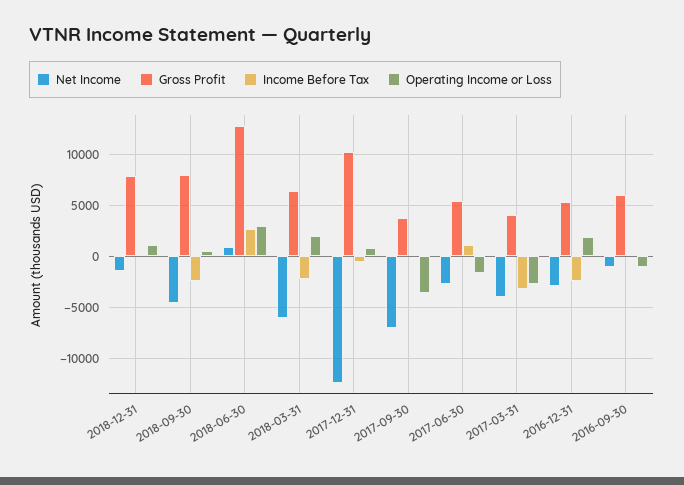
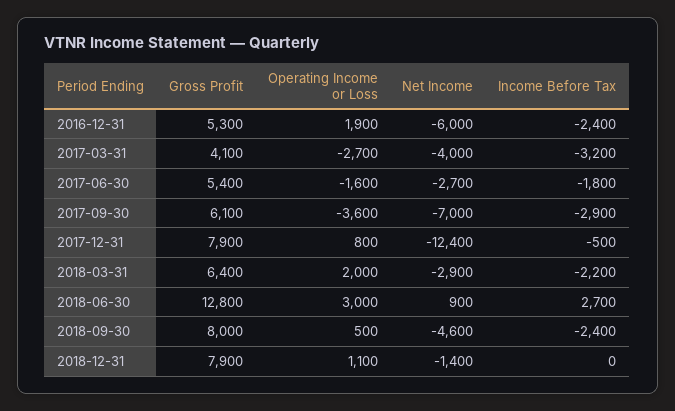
Net Income, 2018-03-31: -6000 -> -2900
Gross Profit, 2017-12-31: 10000 -> 7900
Gross Profit, 2017-09-30: 4000 -> 6100
Income Before Tax, 2017-09-30: 0 -> -2900
Income Before Tax, 2017-06-30: 1000 -> -1800
Net Income, 2016-12-31: -3000 -> -6000
Net Income, 2016-09-30: -1000 -> none
Gross Profit, 2016-09-30: 6000 -> none
Income Before Tax, 2016-09-30: 0 -> none
Operating Income or Loss, 2016-09-30: -1000 -> none

